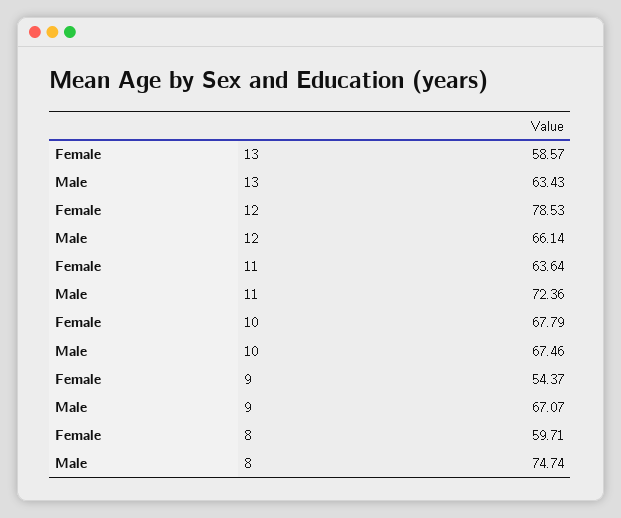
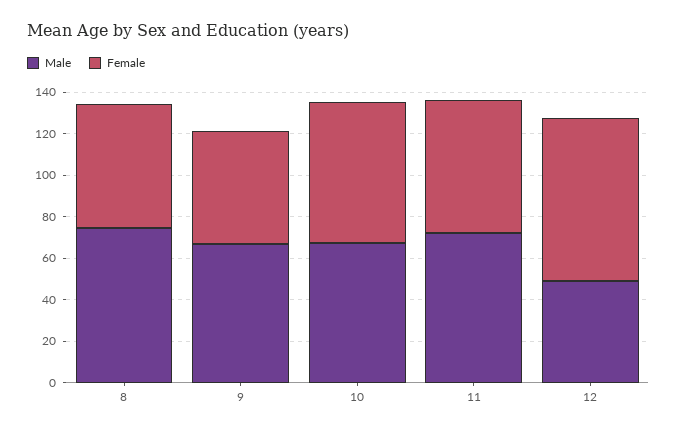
Female, 13: 58.57 -> none
Male, 13: 63.43 -> none
Male, 12: 66.14 -> 50

